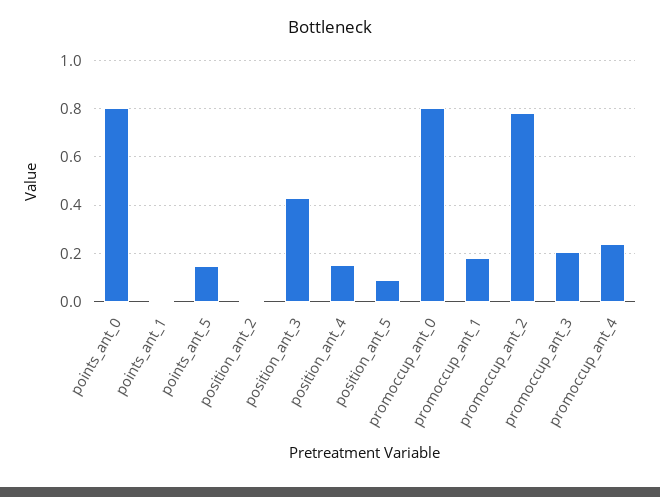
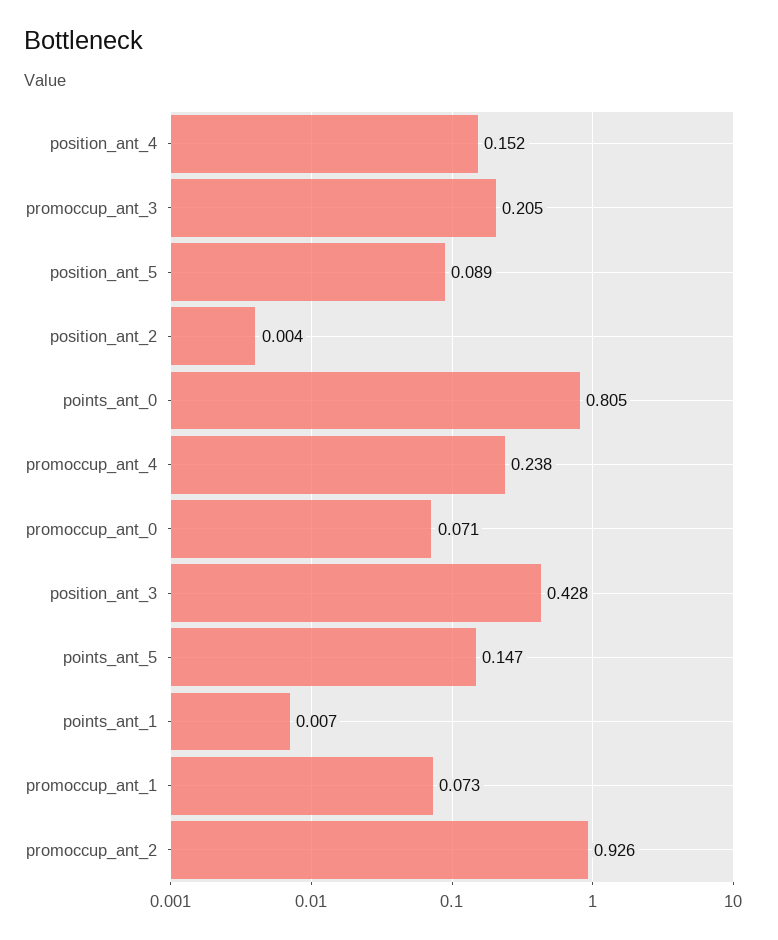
promoccup_ant_0: 0.8 -> 0.071
promoccup_ant_1: 0.175 -> 0.073
promoccup_ant_2: 0.775 -> 0.926

